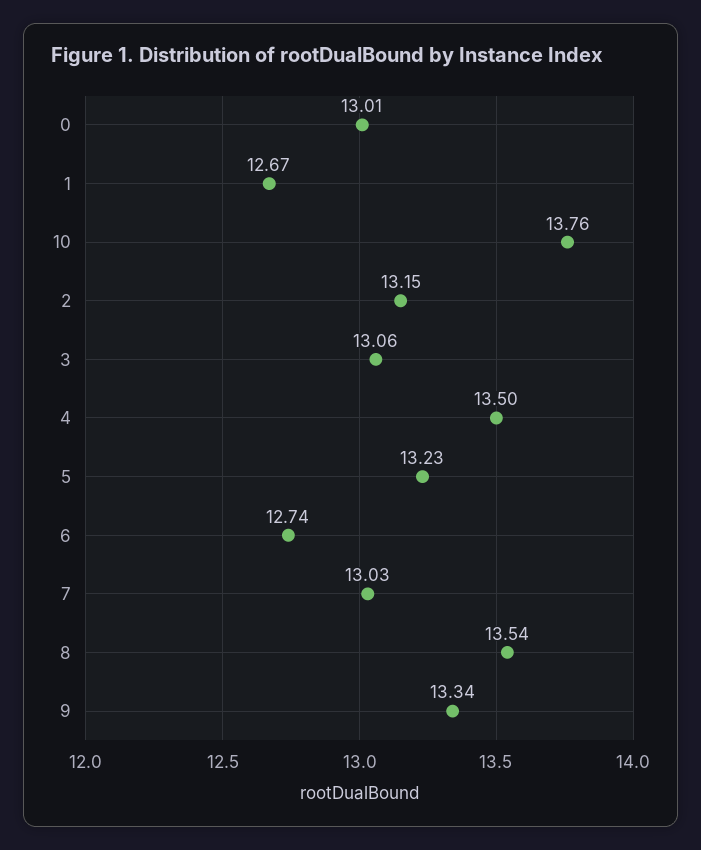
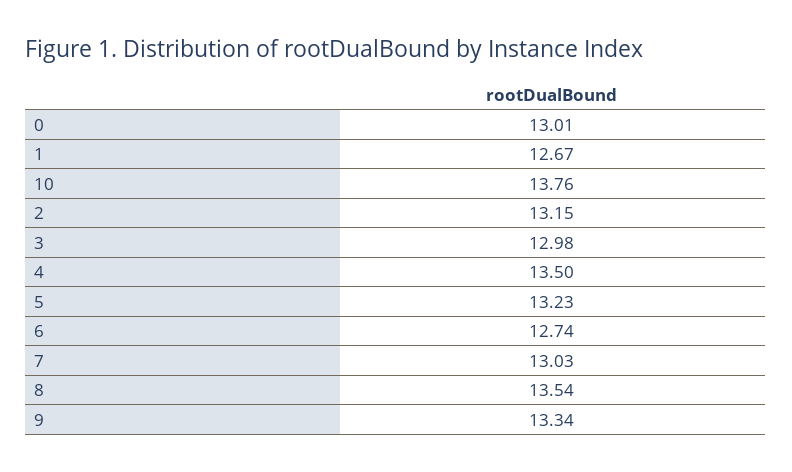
3: 13.06 -> 12.98

